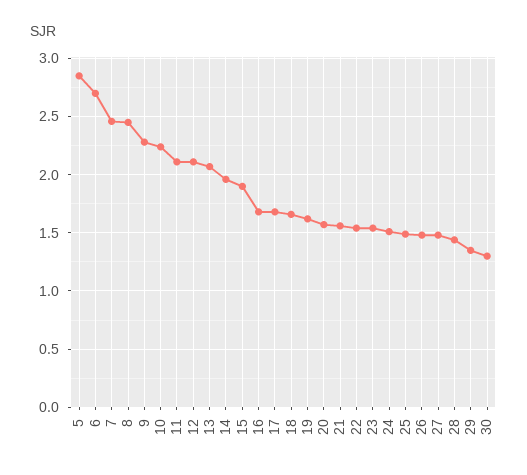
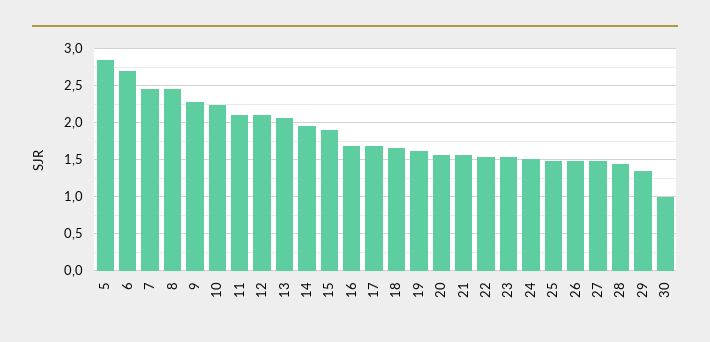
30: 1.3 -> 1

